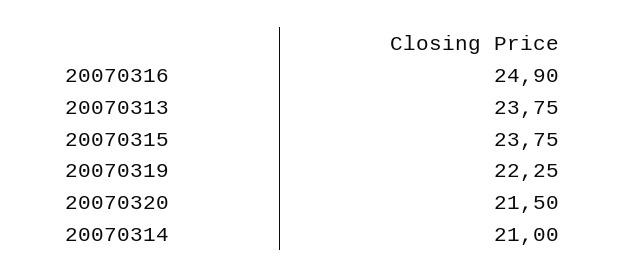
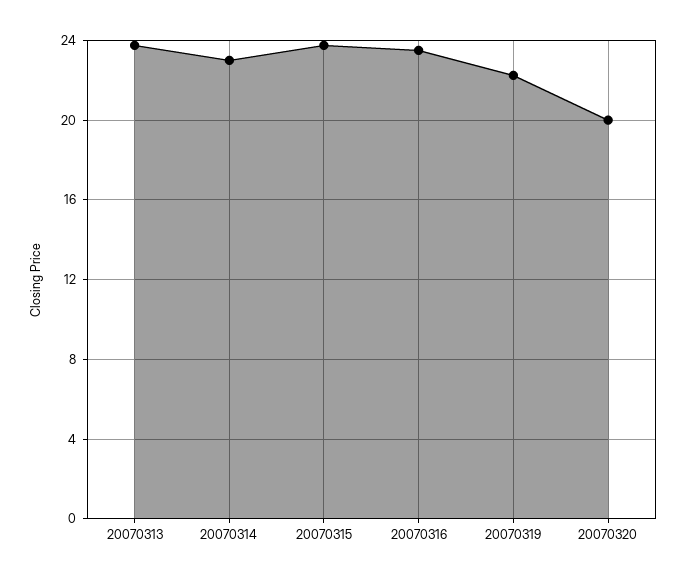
20070316: 24.9 -> 23.5
20070320: 21.5 -> 20
20070314: 21 -> 23

